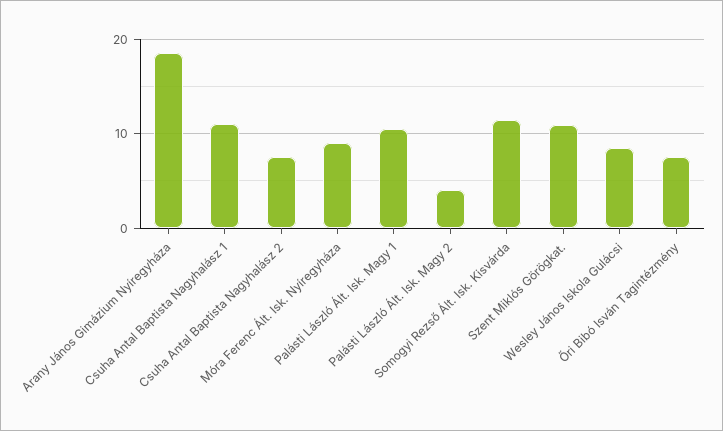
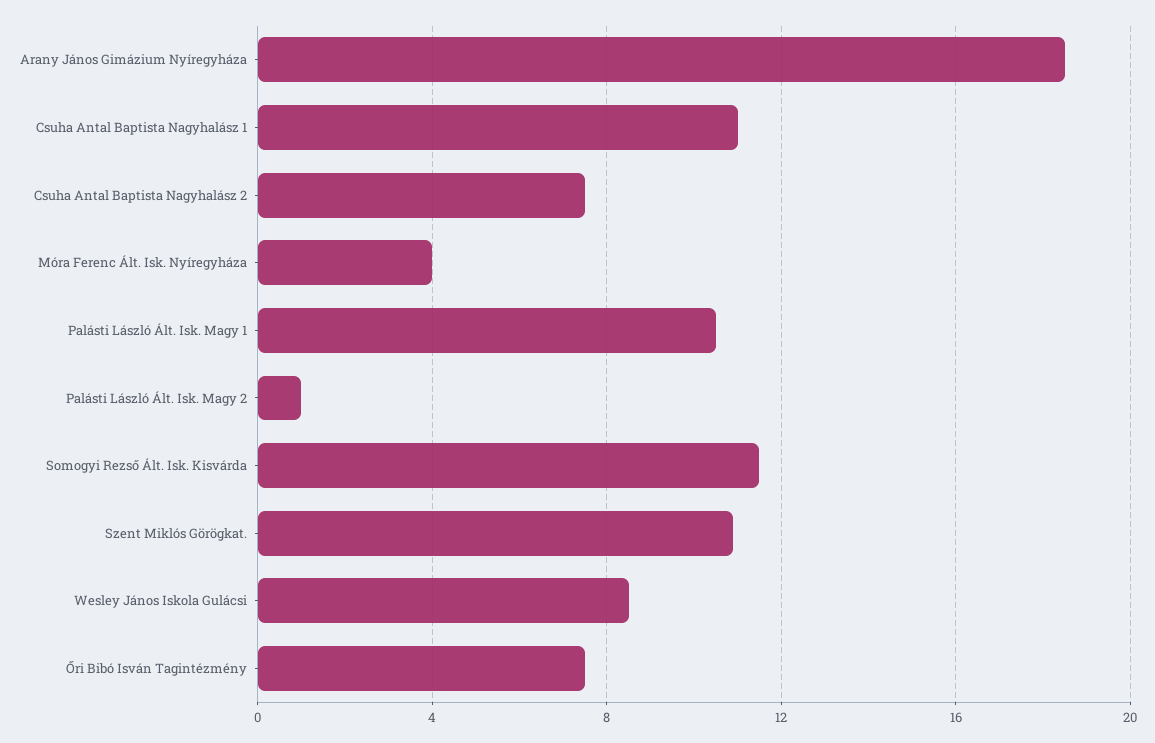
Móra Ferenc Ált. Isk. Nyíregyháza: 9 -> 4
Palásti László Ált. Isk. Magy 2: 4 -> 1

